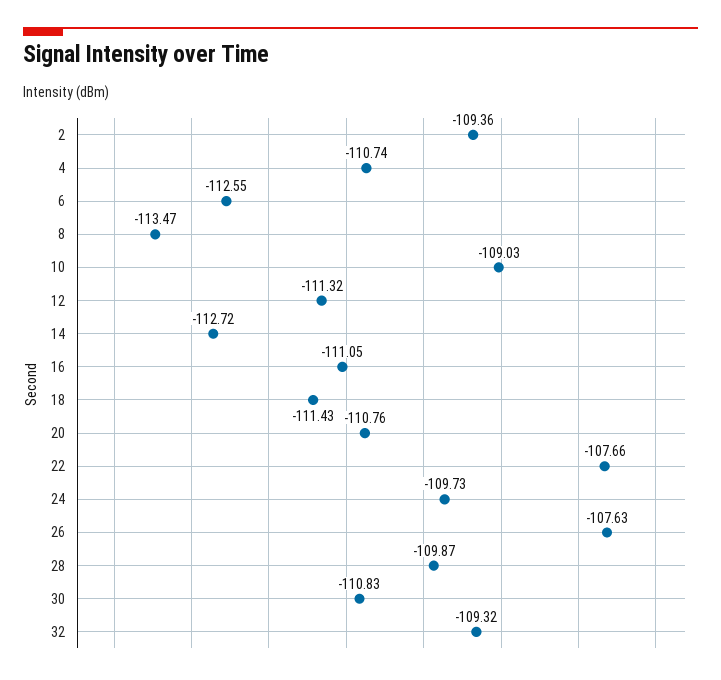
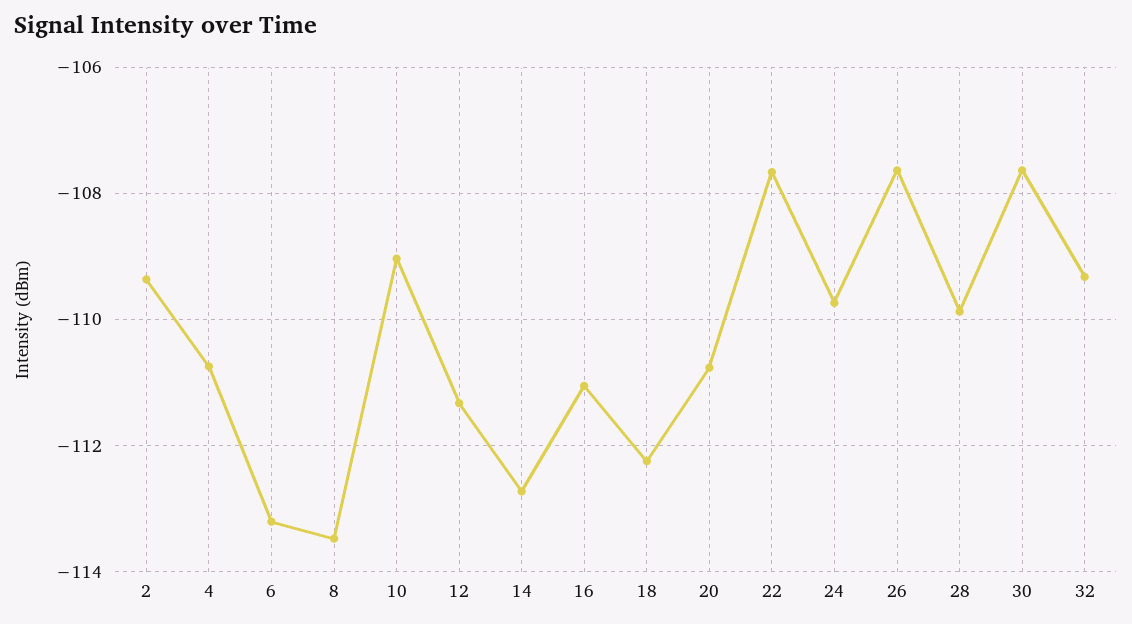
6: -112.55 -> -113.2
18: -111.43 -> -112.2
30: -110.83 -> -107.6

